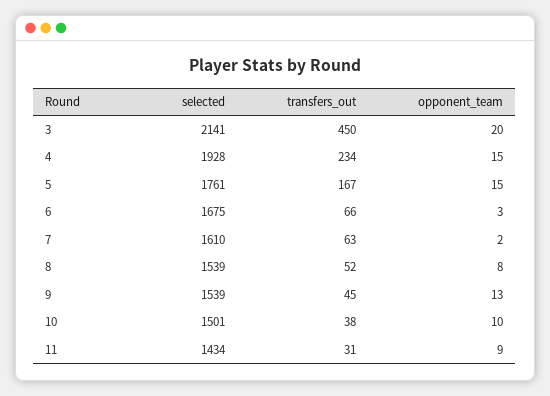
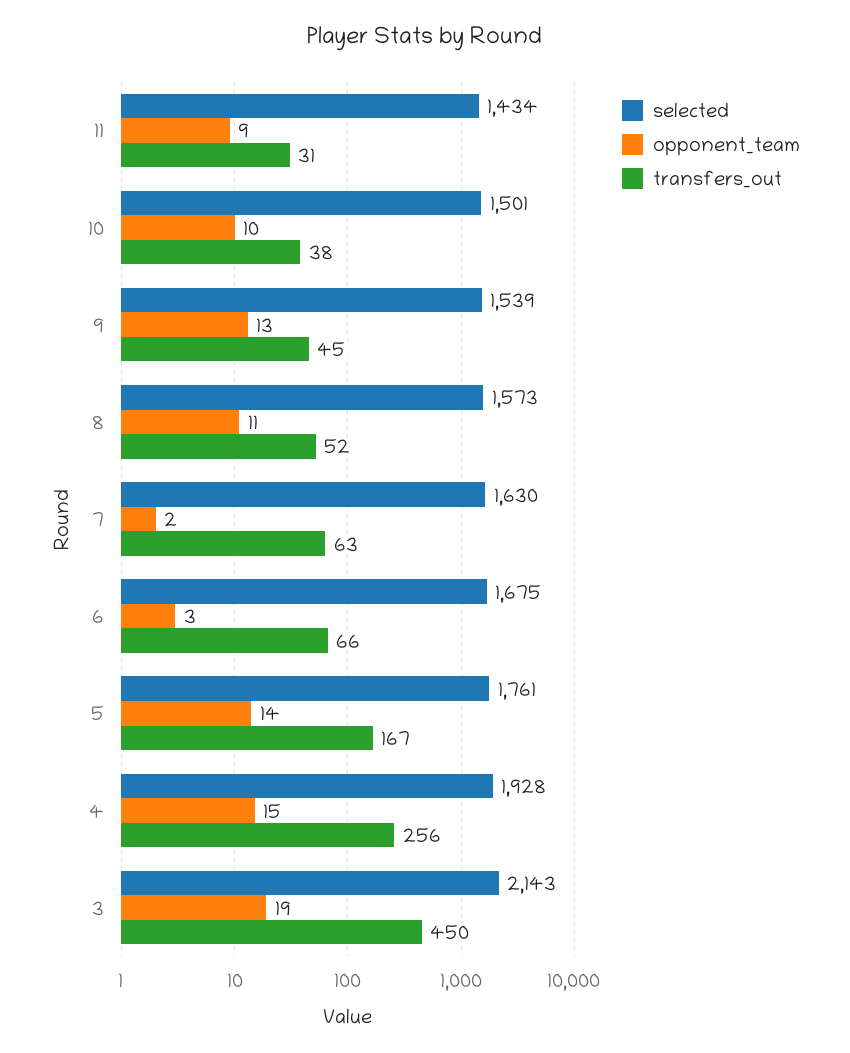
selected, 3: 2141 -> 2143
opponent_team, 3: 20 -> 19
transfers_out, 4: 234 -> 256
opponent_team, 5: 15 -> 14
selected, 7: 1610 -> 1630
selected, 8: 1539 -> 1573
opponent_team, 8: 8 -> 11

